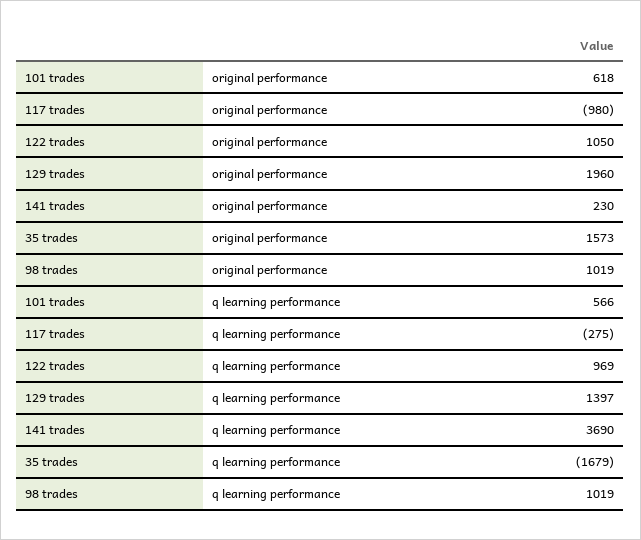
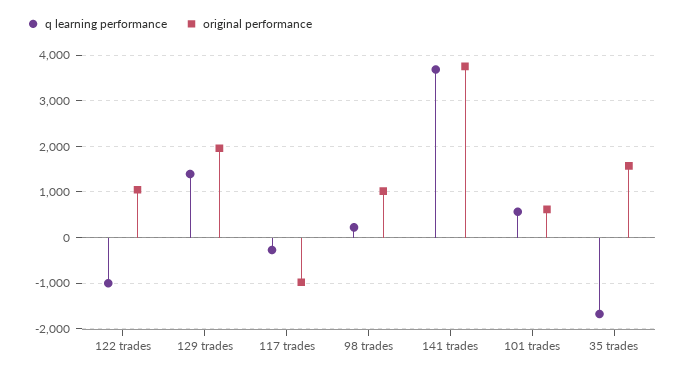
original performance, 141 trades: 230 -> 3800
q learning performance, 122 trades: 969 -> -1000
q learning performance, 98 trades: 1019 -> 200

